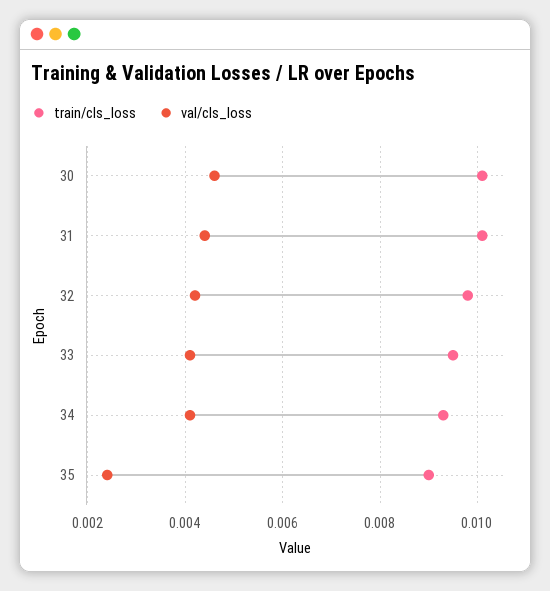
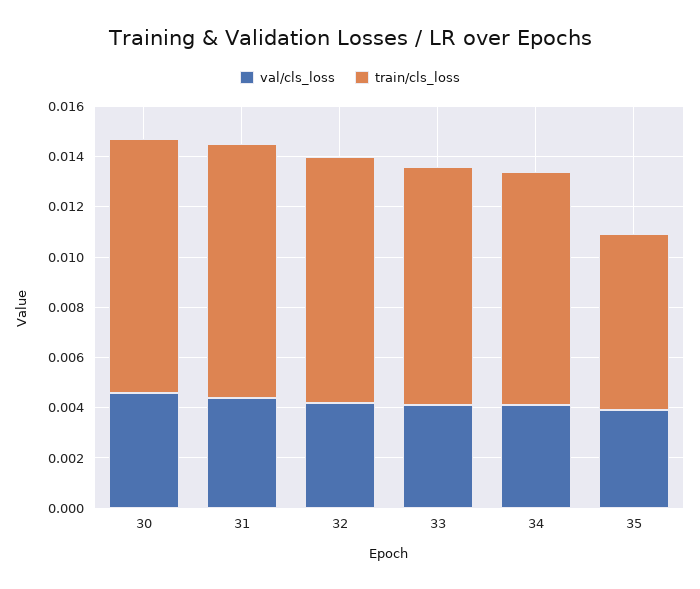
train/cls_loss, 35: 0.009 -> 0.007
val/cls_loss, 35: 0.0025 -> 0.004

